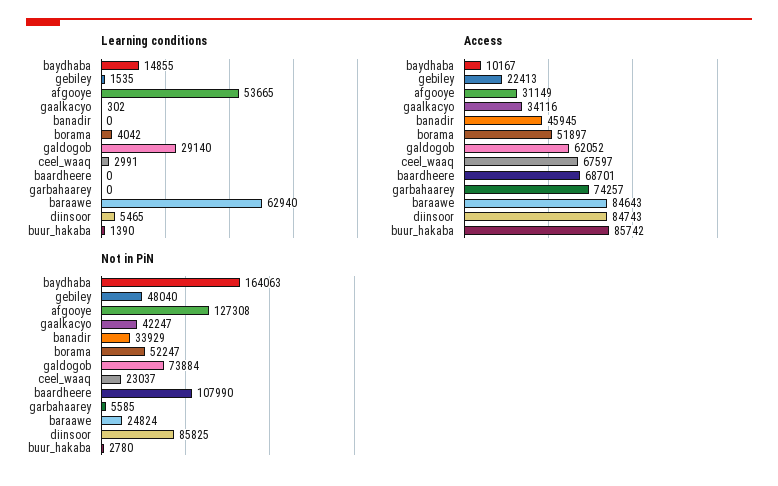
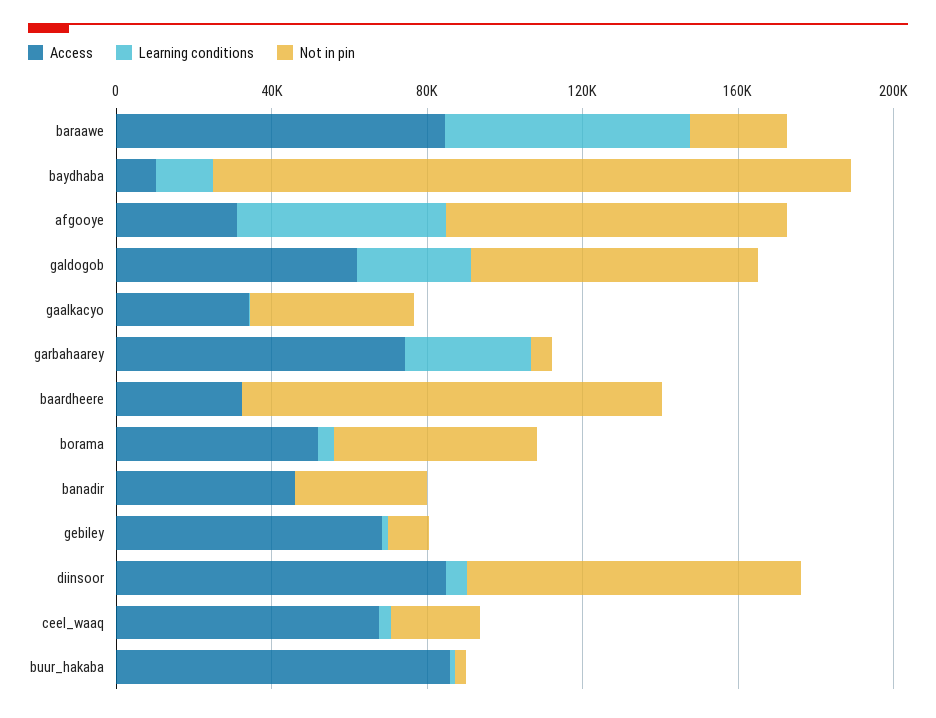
Learning conditions, garbahaarey: 0 -> 30000
Access, gebiley: 22413 -> 70000
Access, baardheere: 68701 -> 30000
Not in PiN, gebiley: 48040 -> 10000
Not in PiN, afgooye: 127308 -> 90000

